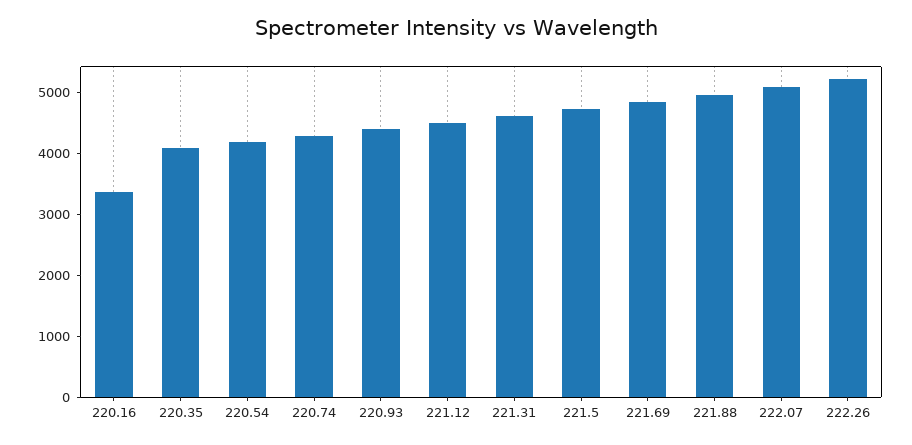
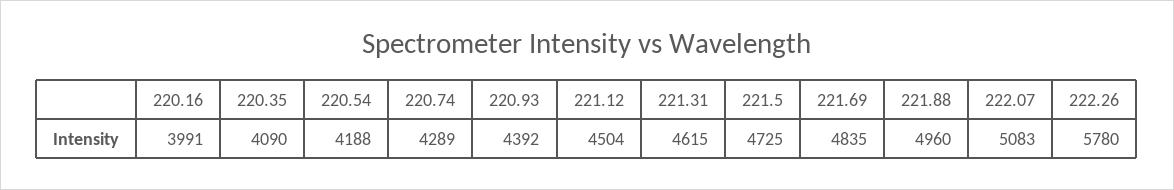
220.16: 3400 -> 3991
222.26: 5200 -> 5780

